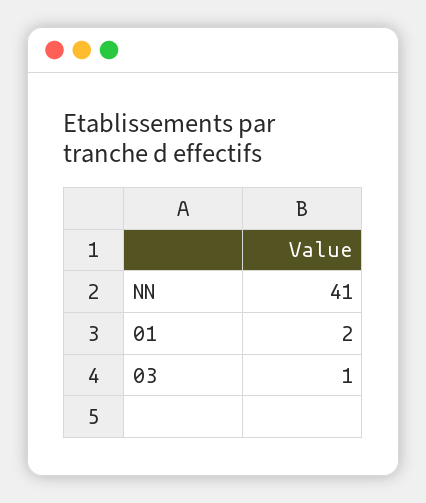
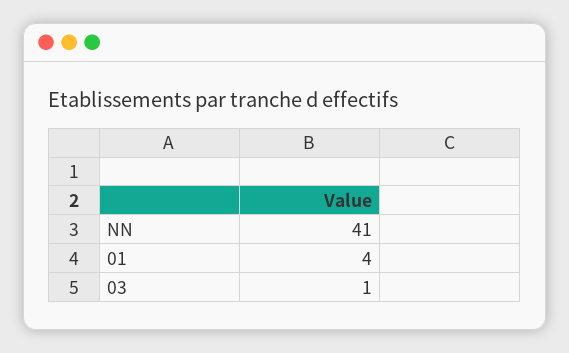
01: 2 -> 4

